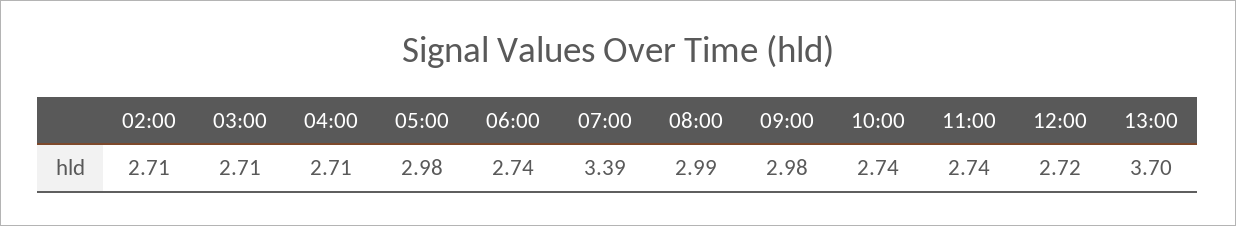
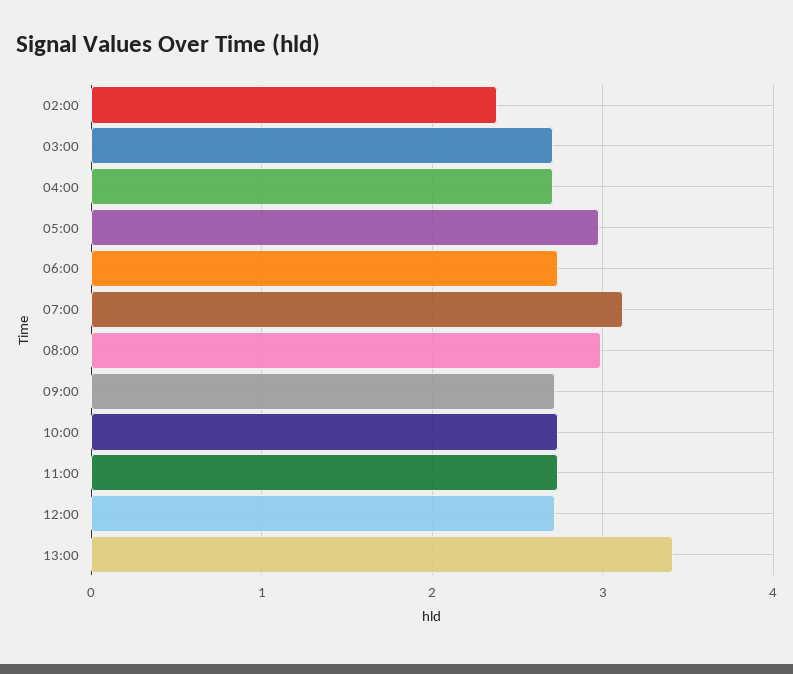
02:00: 2.71 -> 2.4
07:00: 3.39 -> 3.1
09:00: 2.98 -> 2.7
13:00: 3.7 -> 3.4

